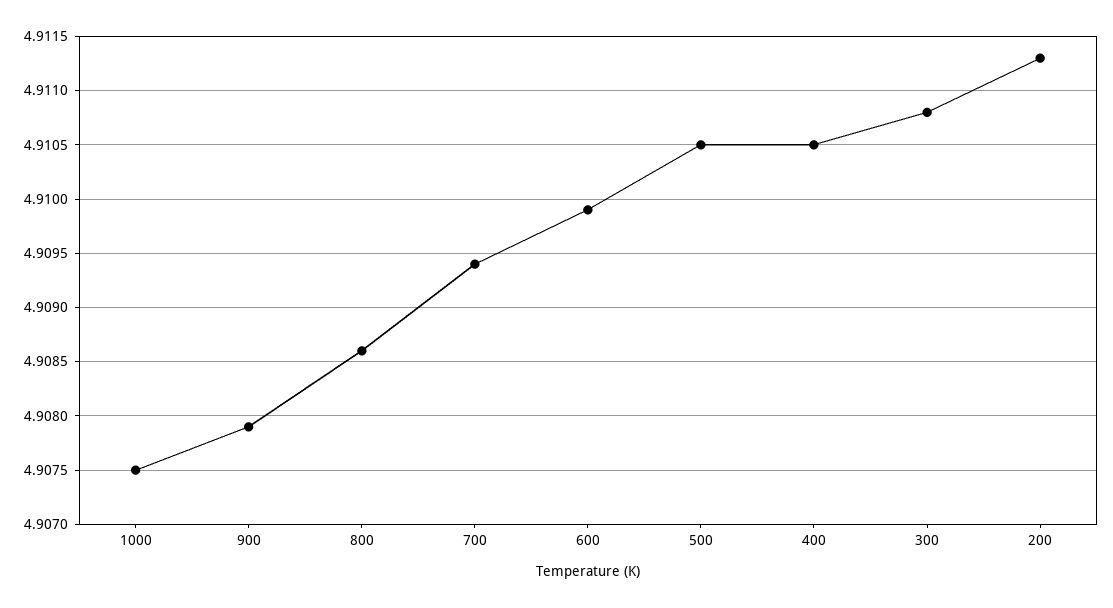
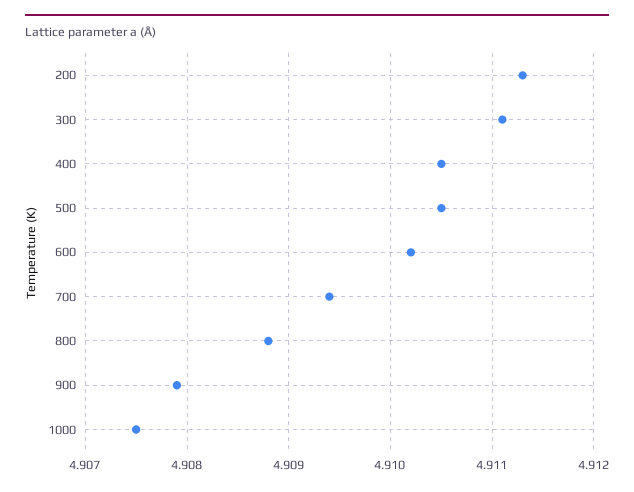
800: 4.9086 -> 4.9088
600: 4.9099 -> 4.9102
300: 4.9108 -> 4.9111

